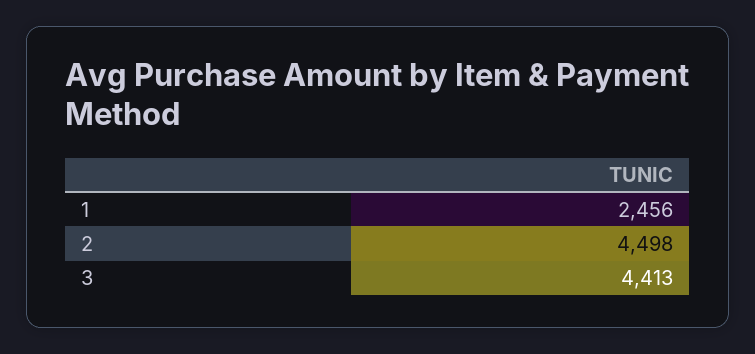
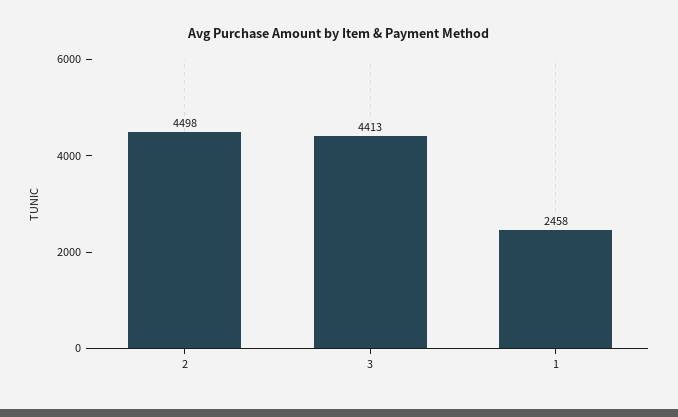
1: 2456 -> 2458

